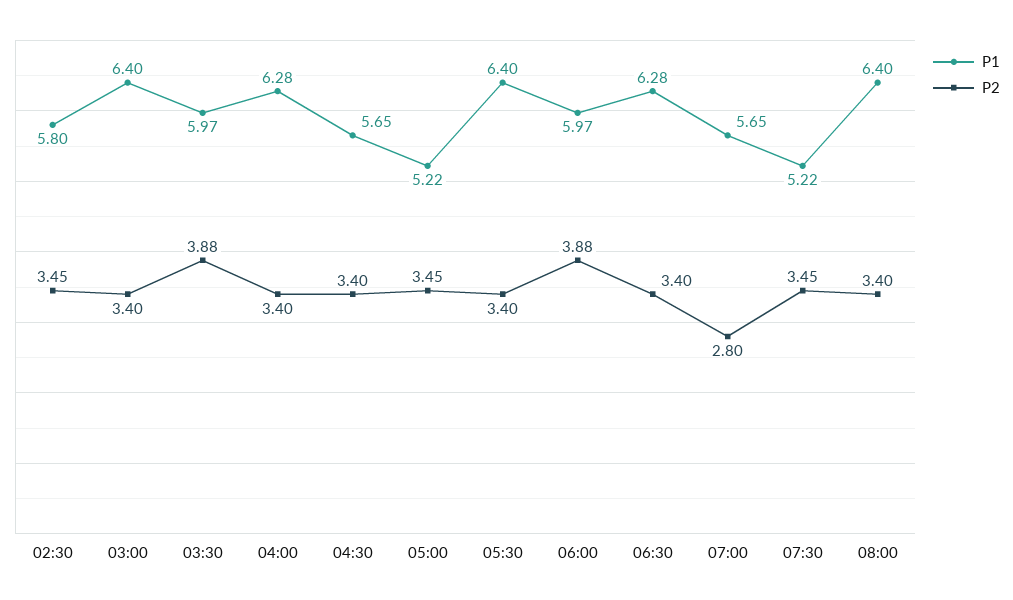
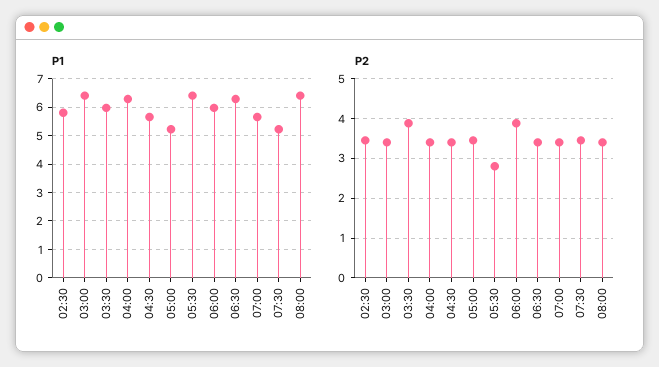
P2, 05:30: 3.4 -> 2.8
P2, 07:00: 2.8 -> 3.4

